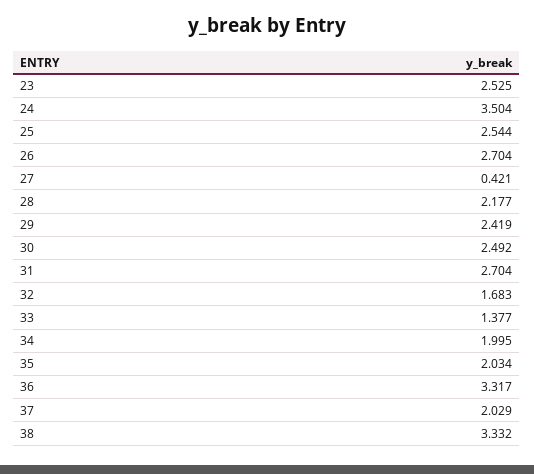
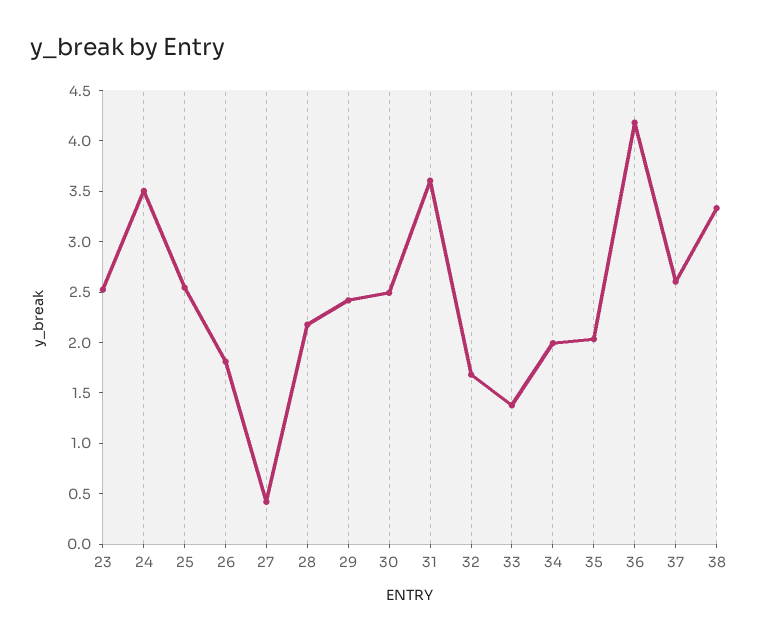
26: 2.704 -> 1.8
31: 2.704 -> 3.6
36: 3.317 -> 4.2
37: 2.029 -> 2.6

